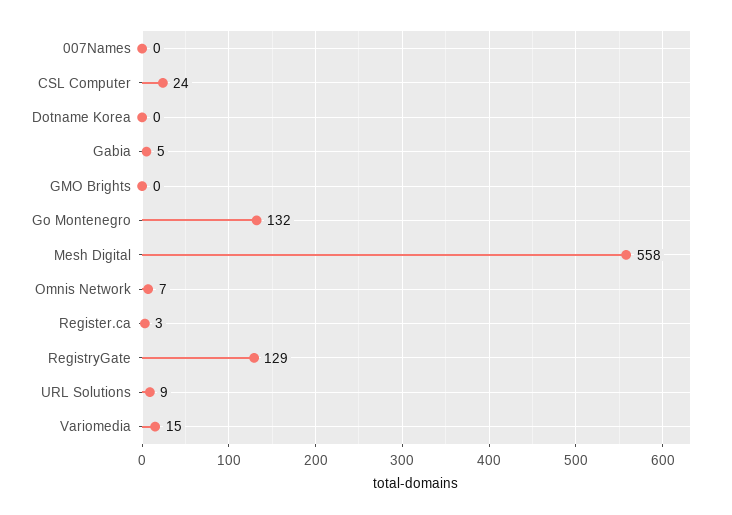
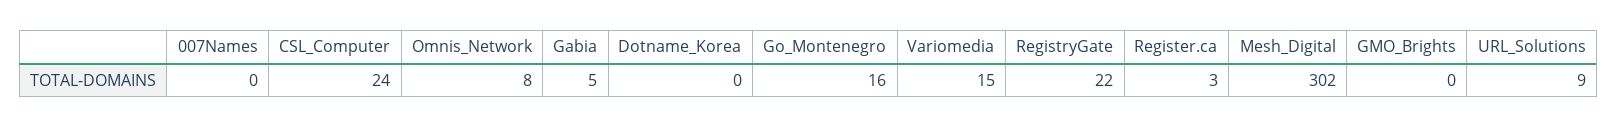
Go Montenegro: 132 -> 16
Mesh Digital: 558 -> 302
Omnis Network: 7 -> 8
RegistryGate: 129 -> 22

